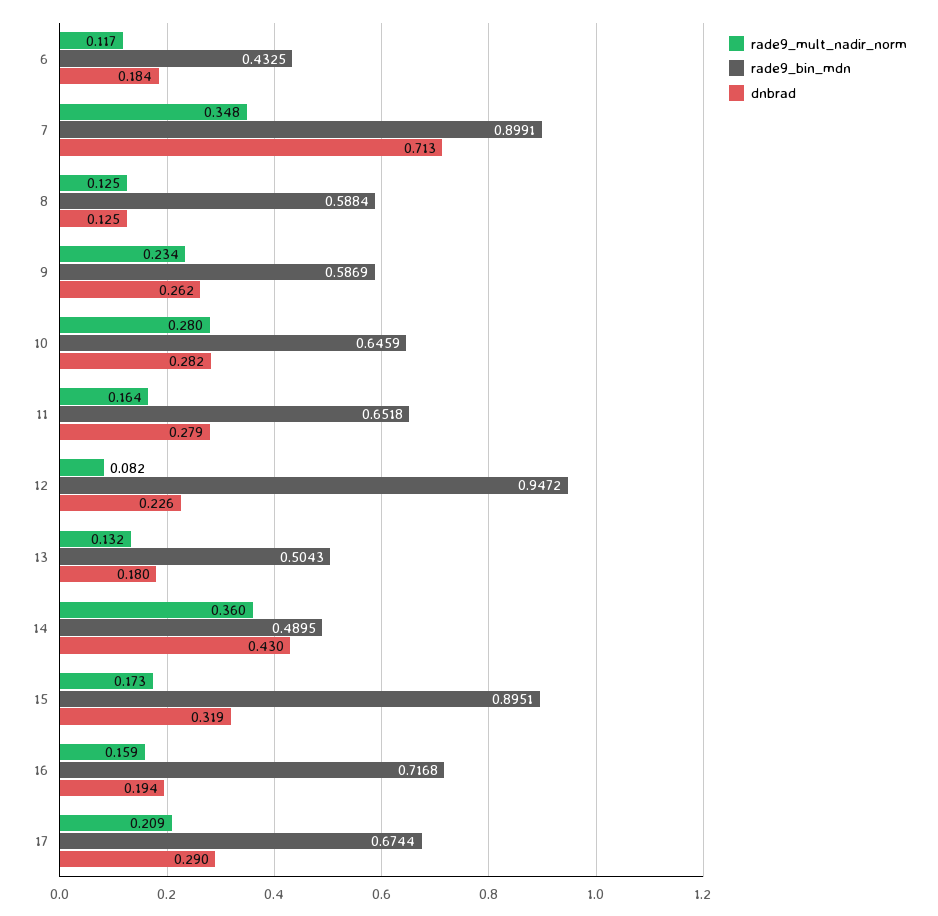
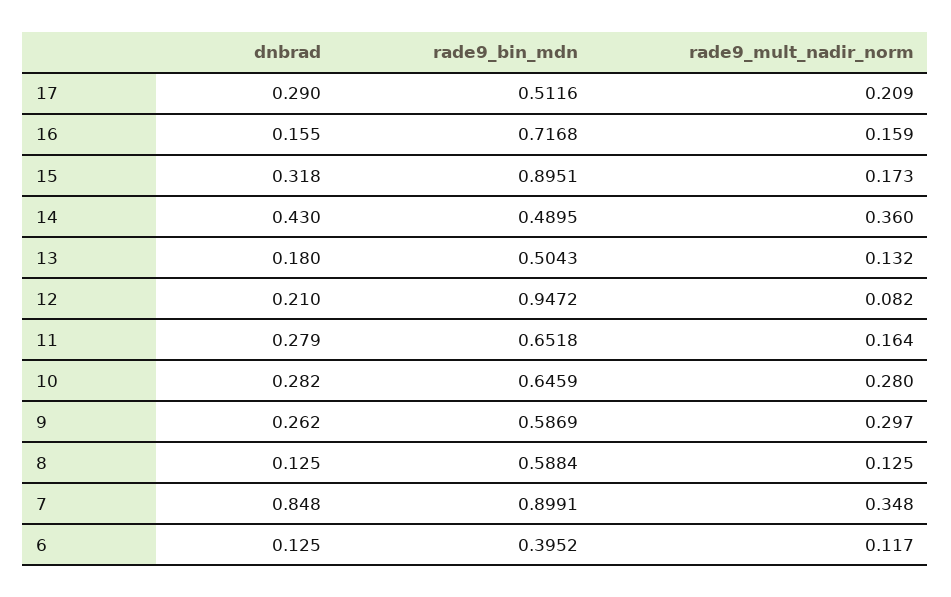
rade9_bin_mdn, 6: 0.4325 -> 0.3952
dnbrad, 6: 0.184 -> 0.125
dnbrad, 7: 0.713 -> 0.848
rade9_mult_nadir_norm, 9: 0.234 -> 0.297
dnbrad, 12: 0.226 -> 0.21
dnbrad, 15: 0.319 -> 0.318
dnbrad, 16: 0.194 -> 0.155
rade9_bin_mdn, 17: 0.6744 -> 0.5116

